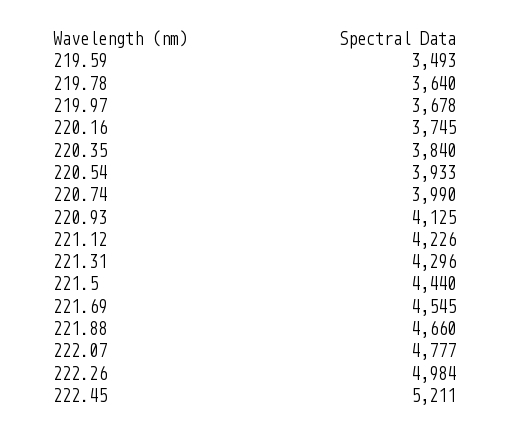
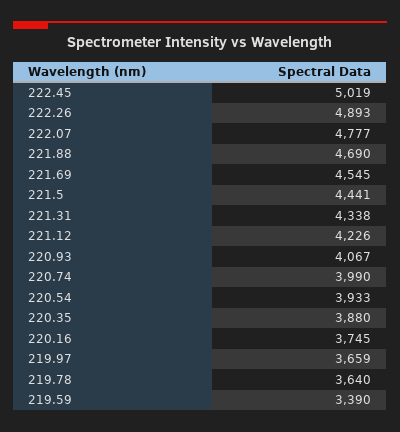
219.59: 3493 -> 3390
219.97: 3678 -> 3659
220.35: 3840 -> 3880
220.93: 4125 -> 4067
221.31: 4296 -> 4338
221.5: 4440 -> 4441
221.88: 4660 -> 4690
222.26: 4984 -> 4893
222.45: 5211 -> 5019

